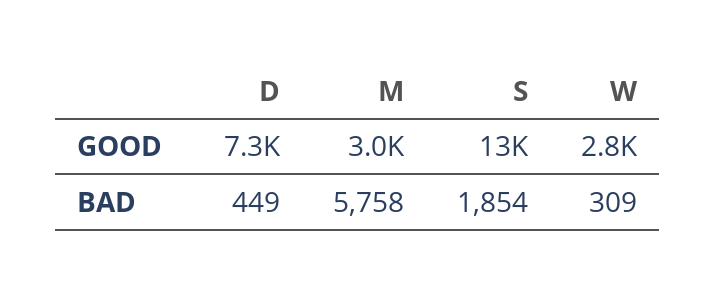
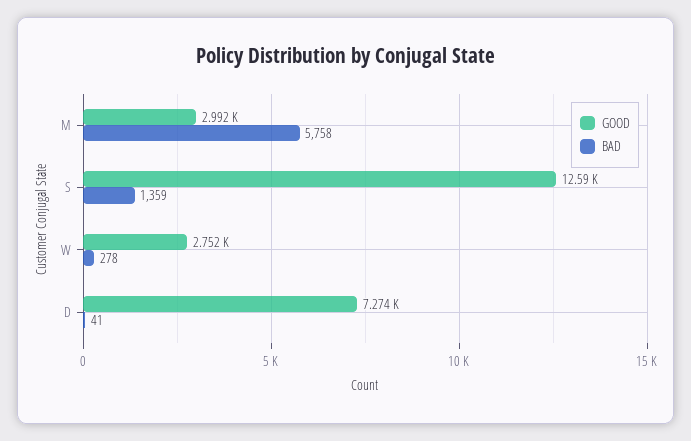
BAD, D: 449 -> 41
BAD, S: 1854 -> 1359
BAD, W: 309 -> 278

